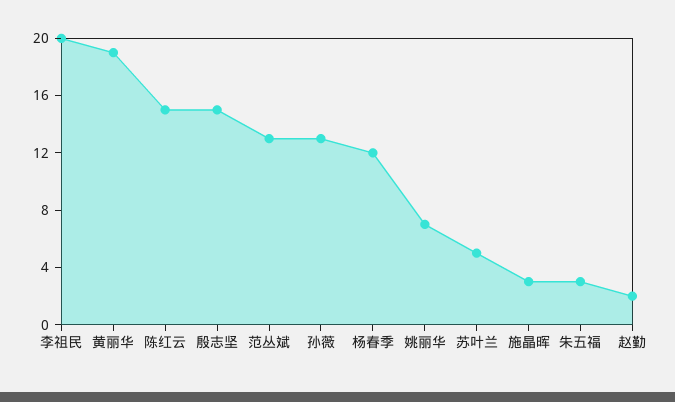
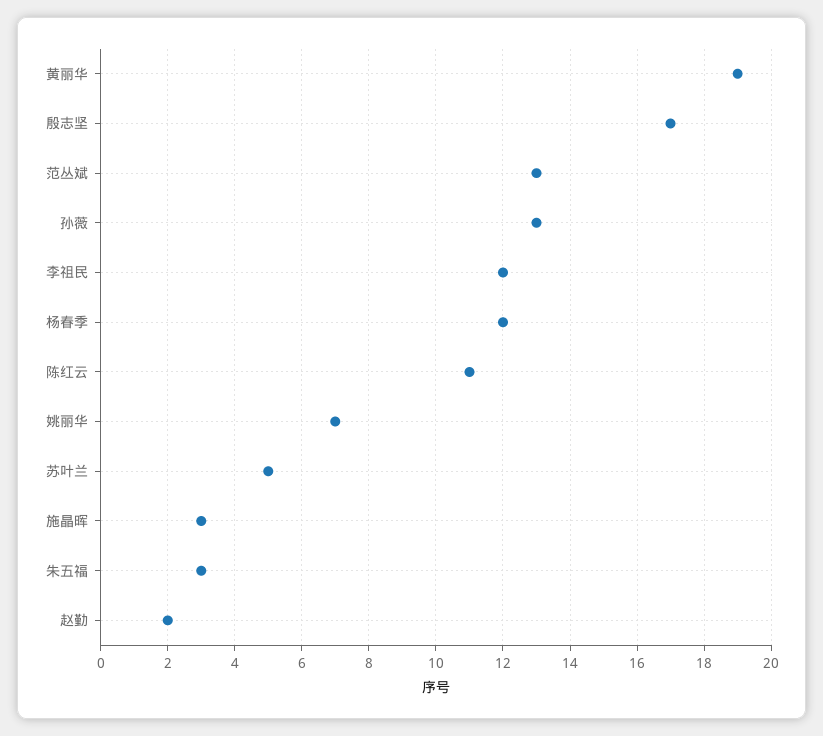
李祖民: 20 -> 12
陈红云: 15 -> 11
殷志坚: 15 -> 17

